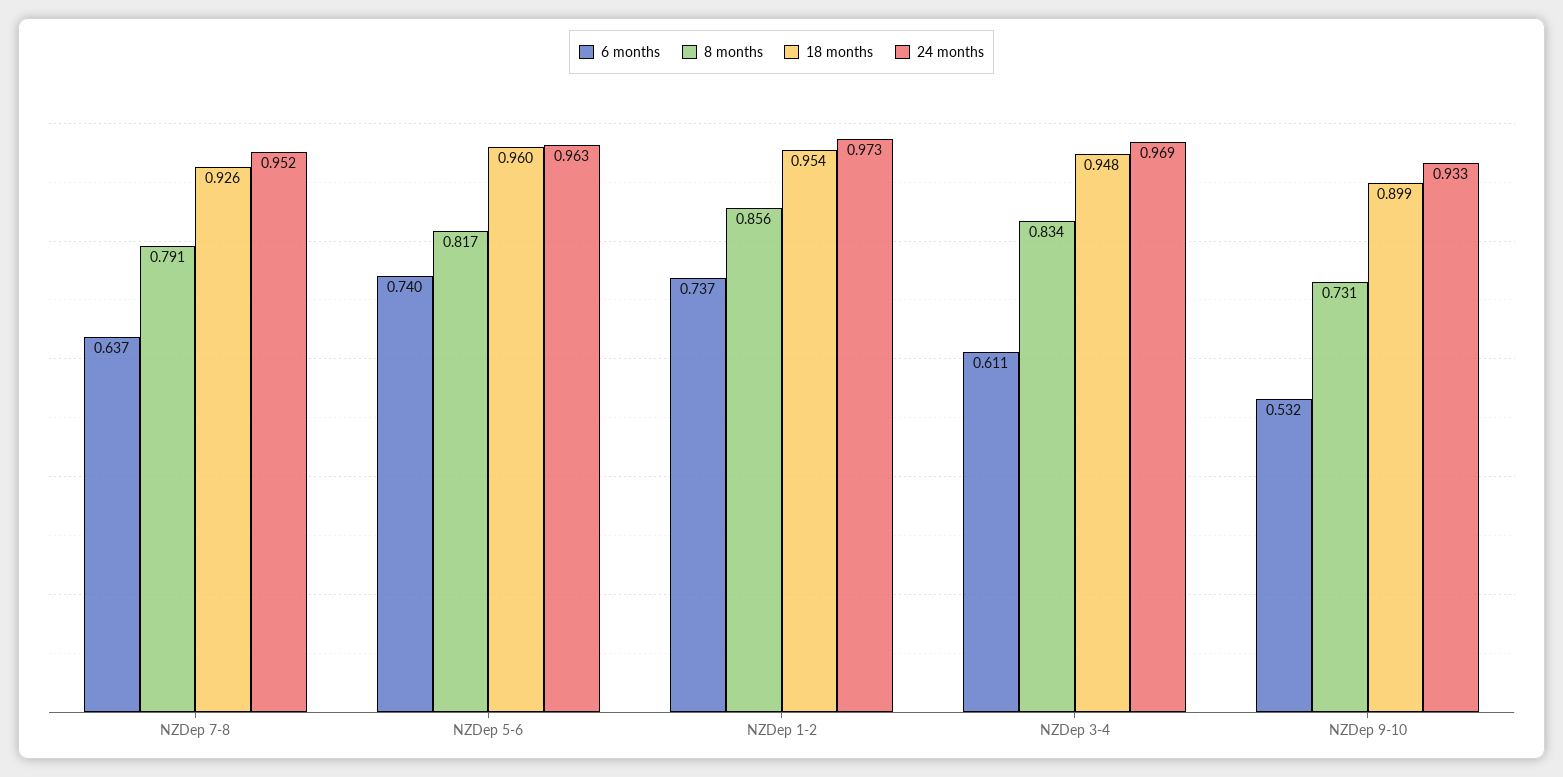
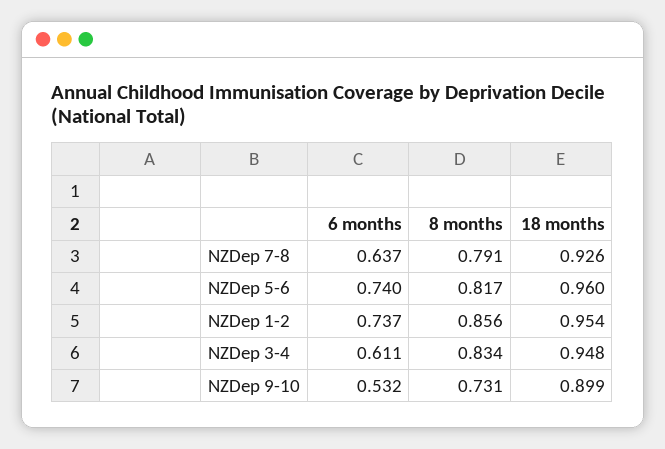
24 months, NZDep 7-8: 0.952 -> none
24 months, NZDep 5-6: 0.963 -> none
24 months, NZDep 1-2: 0.973 -> none
24 months, NZDep 3-4: 0.969 -> none
24 months, NZDep 9-10: 0.933 -> none

